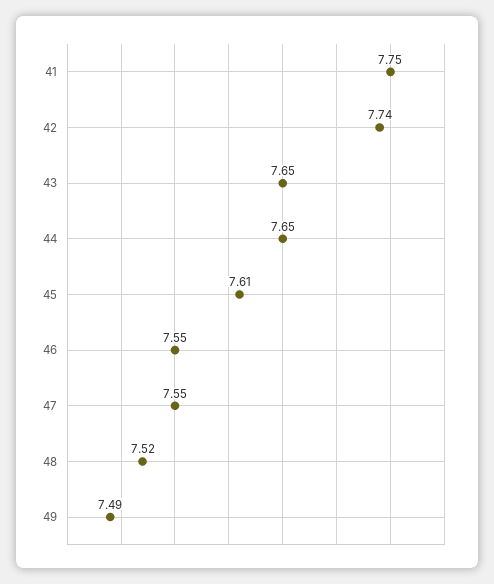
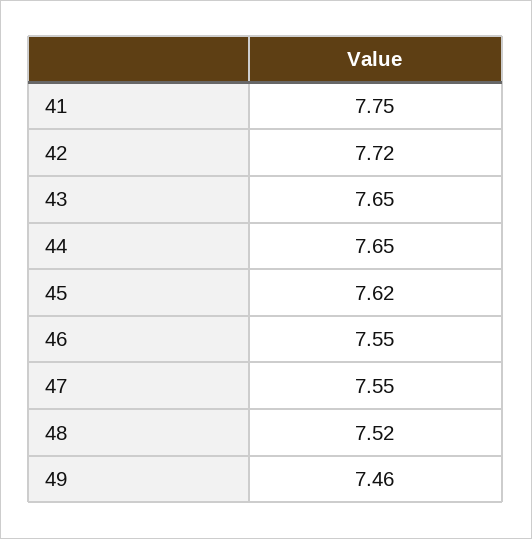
42: 7.74 -> 7.72
45: 7.61 -> 7.62
49: 7.49 -> 7.46

